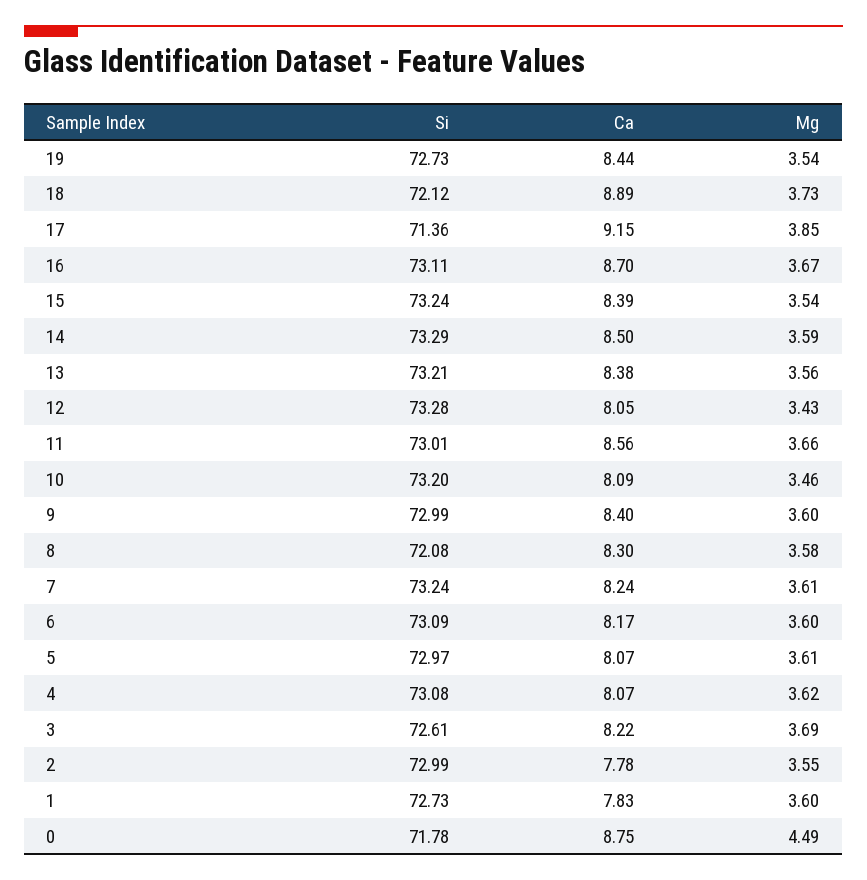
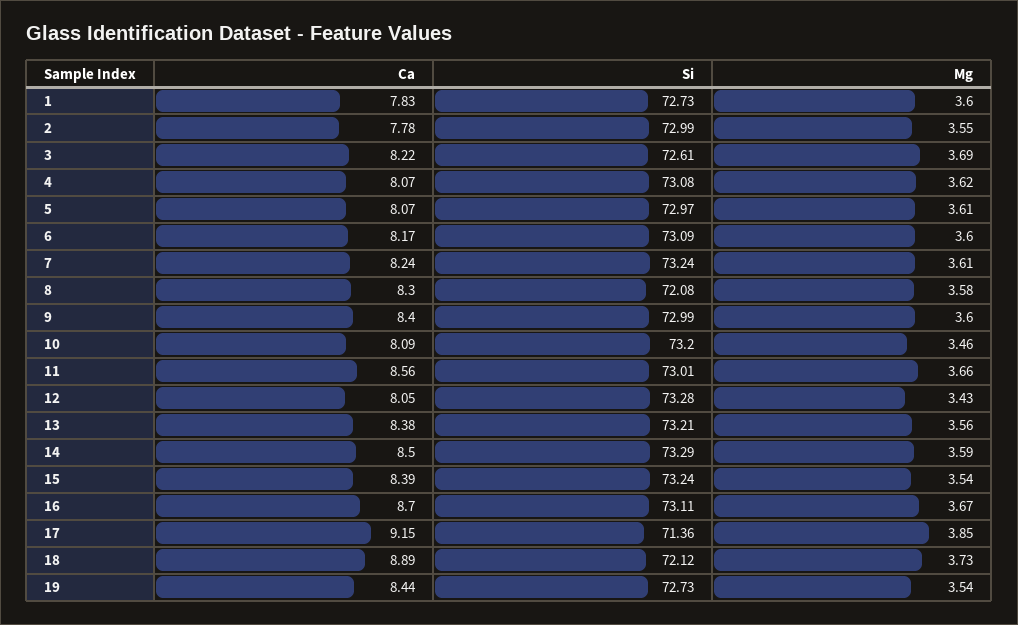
Si, 0: 71.78 -> none
Ca, 0: 8.75 -> none
Mg, 0: 4.49 -> none

